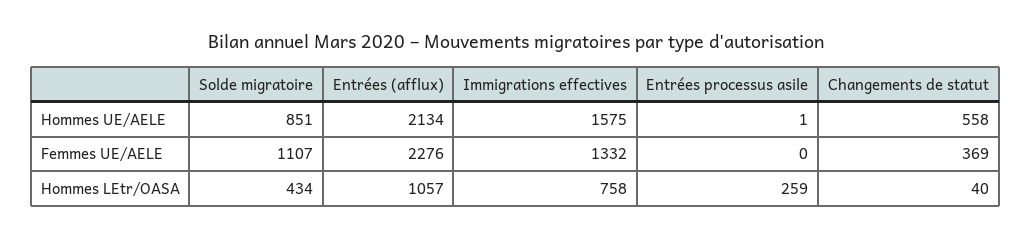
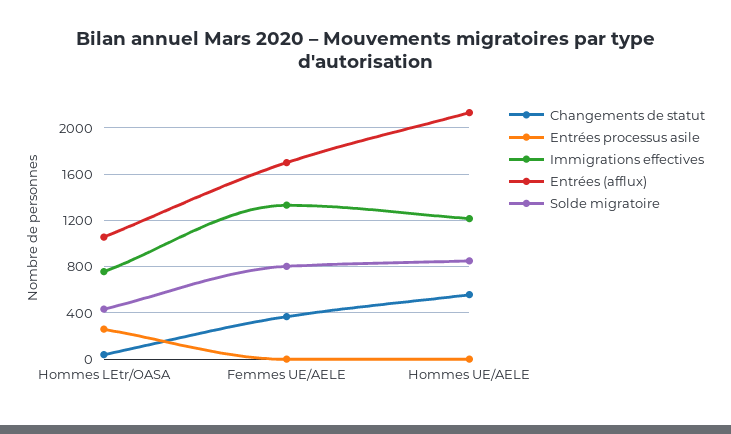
Immigrations effectives, Hommes UE/AELE: 1575 -> 1200
Solde migratoire, Femmes UE/AELE: 1107 -> 800
Entrées (afflux), Femmes UE/AELE: 2276 -> 1700

